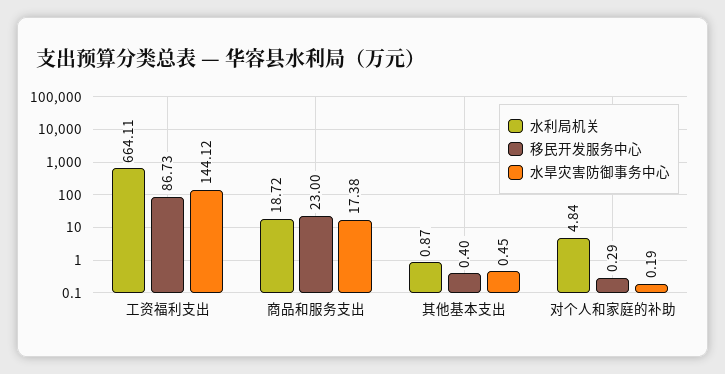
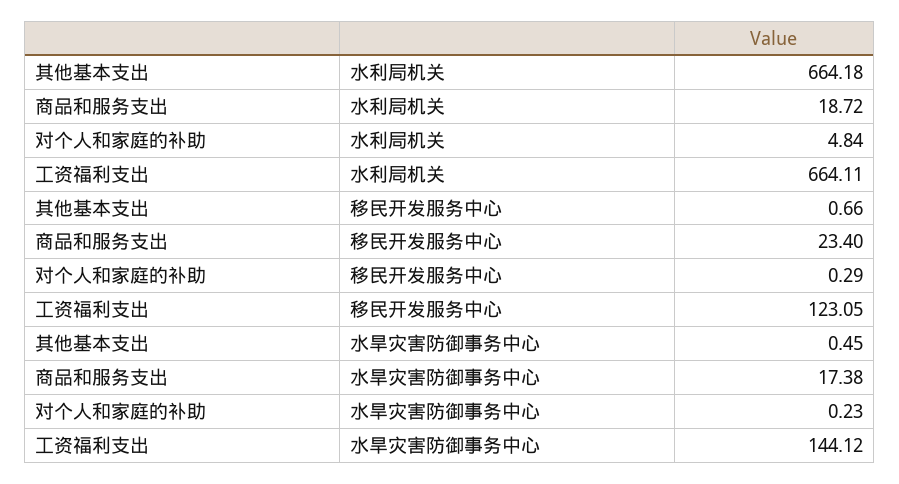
移民开发服务中心, 工资福利支出: 86.73 -> 123.05
移民开发服务中心, 商品和服务支出: 23 -> 23.4
水利局机关, 其他基本支出: 0.87 -> 664.18
移民开发服务中心, 其他基本支出: 0.4 -> 0.66
水旱灾害防御事务中心, 对个人和家庭的补助: 0.19 -> 0.23

